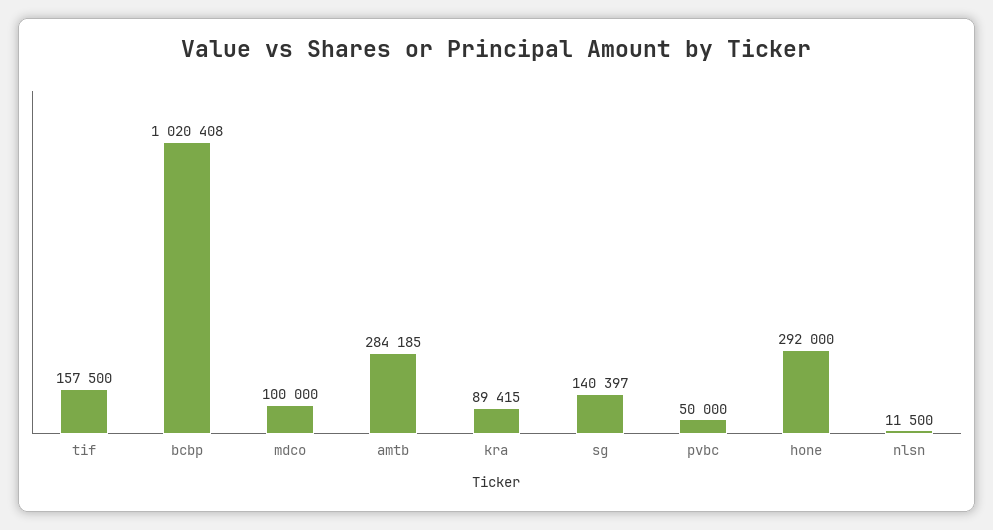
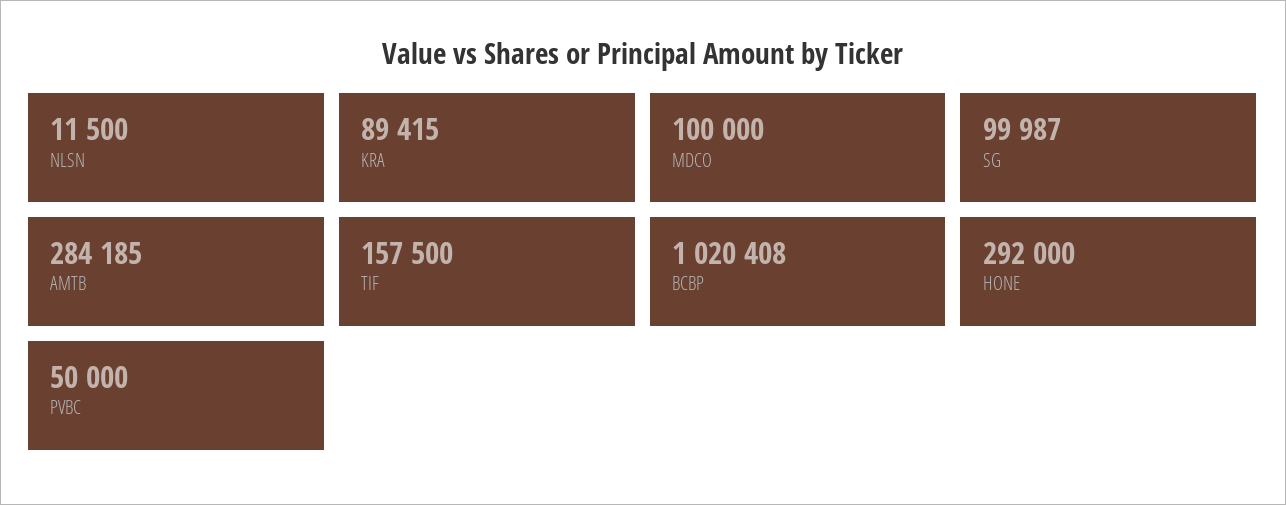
sg: 140397 -> 99987

